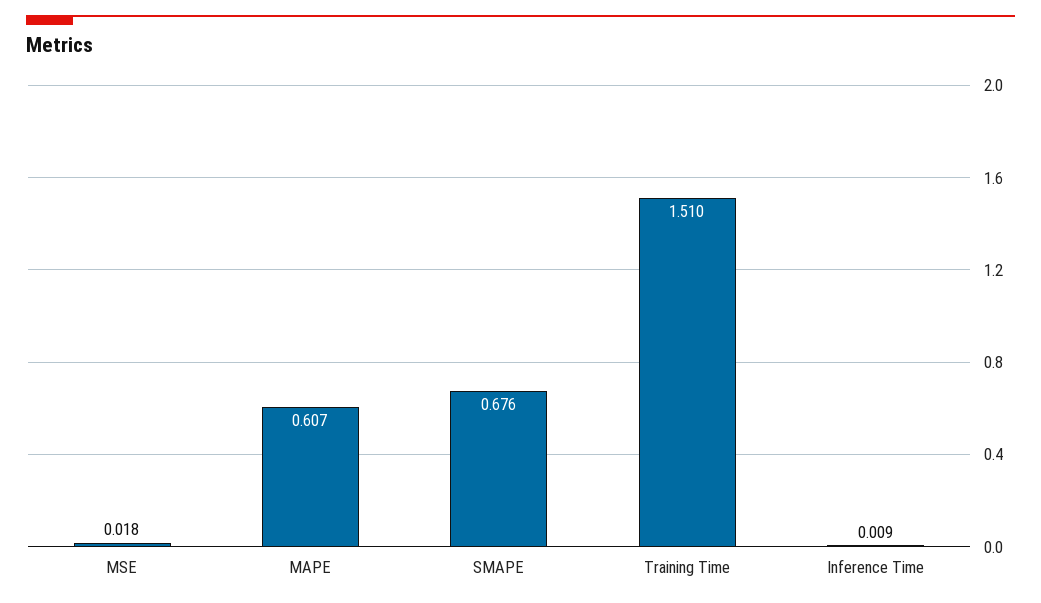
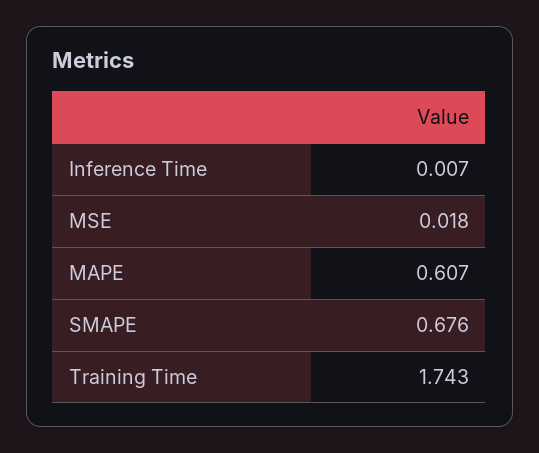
Training Time: 1.51 -> 1.743
Inference Time: 0.009 -> 0.007

